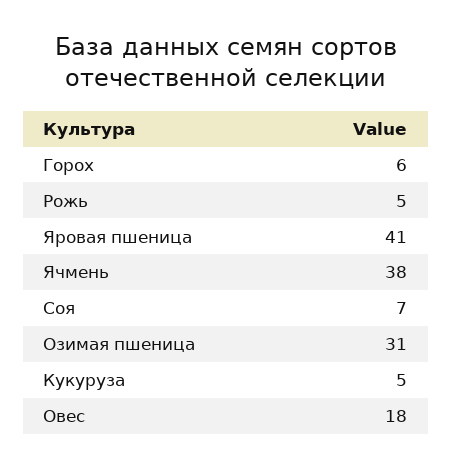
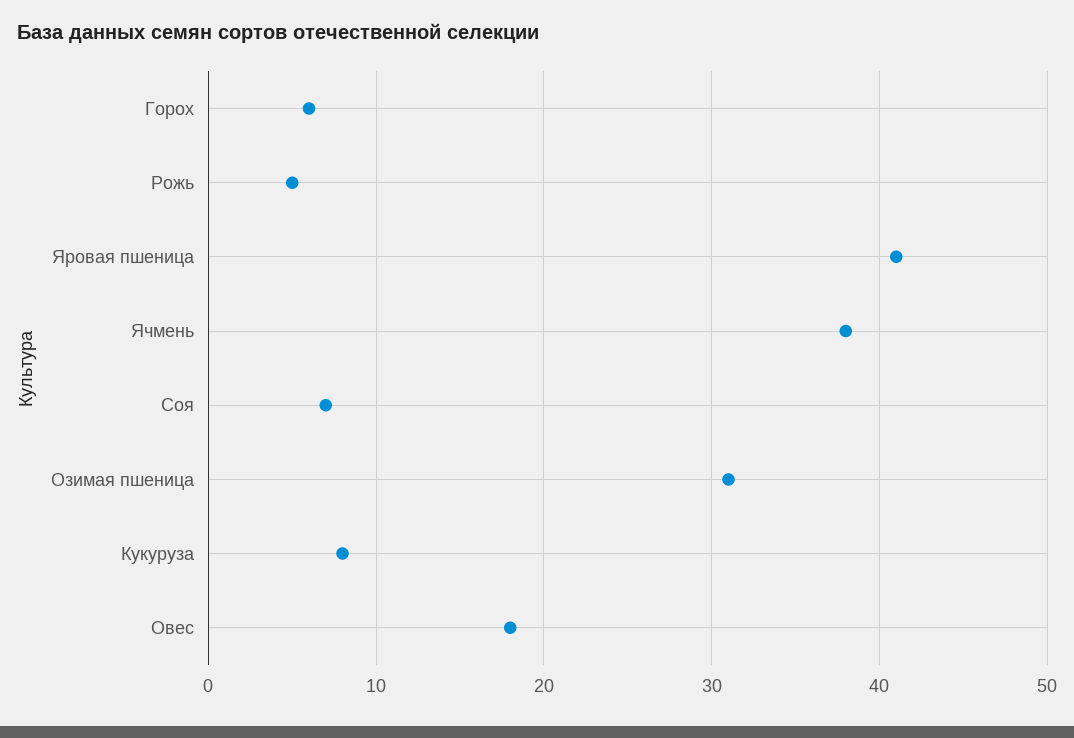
Кукуруза: 5 -> 8

